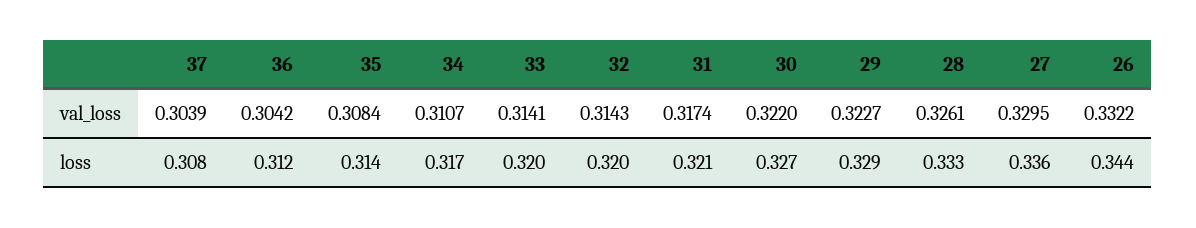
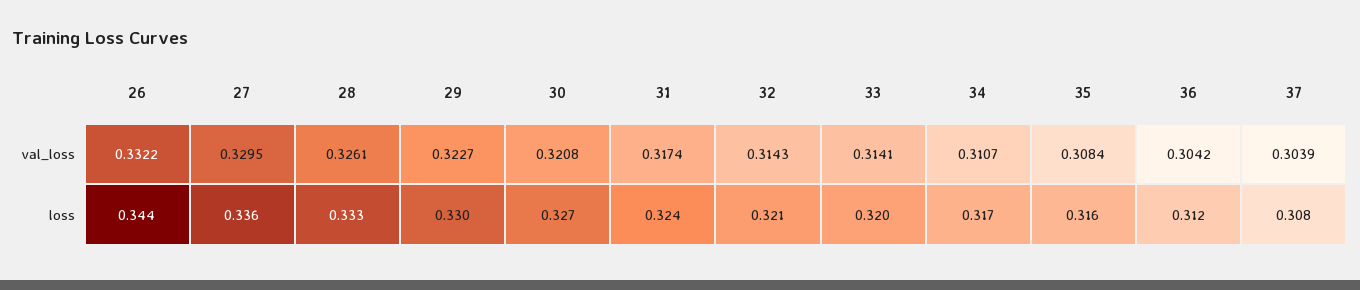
30, val_loss: 0.322 -> 0.3208
35, loss: 0.314 -> 0.316
32, loss: 0.32 -> 0.321
31, loss: 0.321 -> 0.324
29, loss: 0.329 -> 0.33

